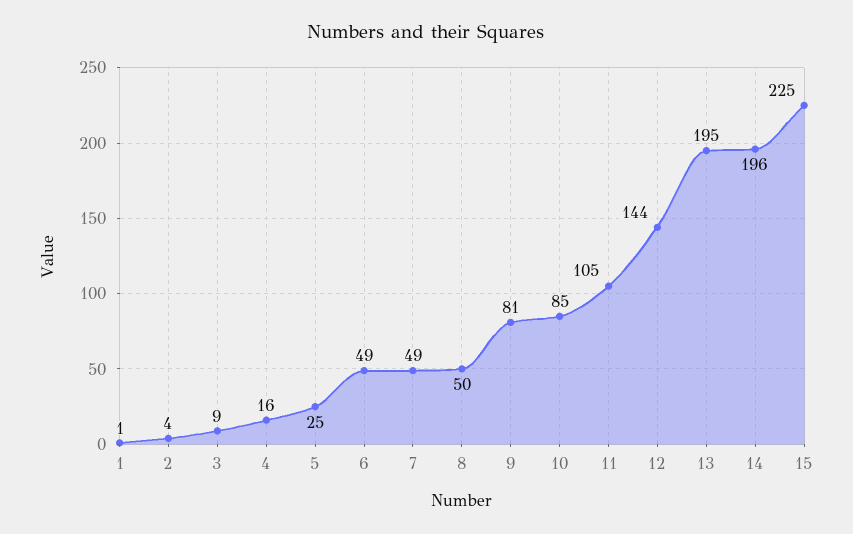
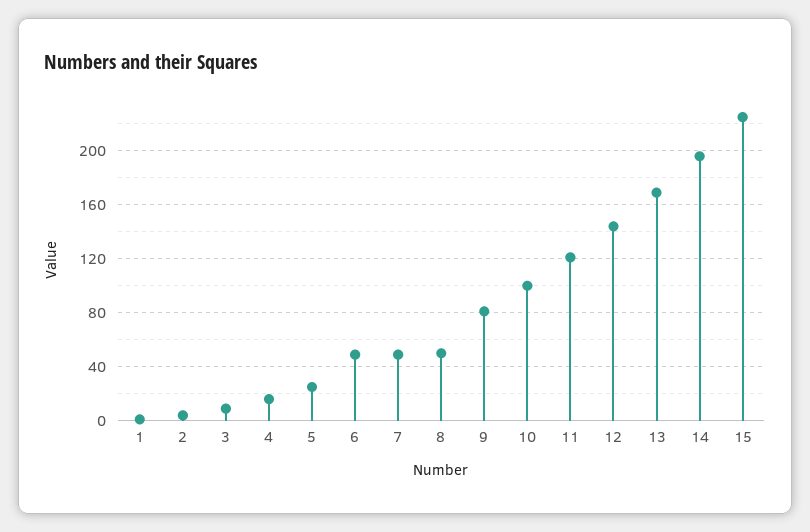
10: 85 -> 100
11: 105 -> 120
13: 195 -> 170

